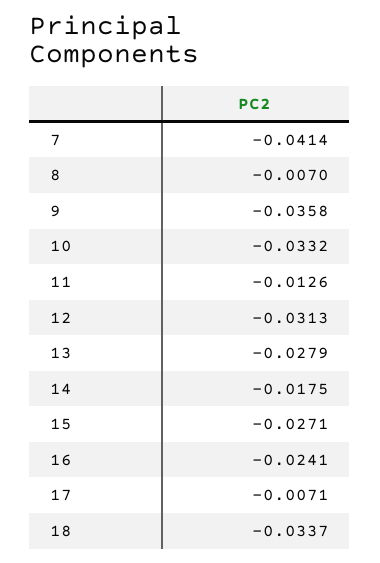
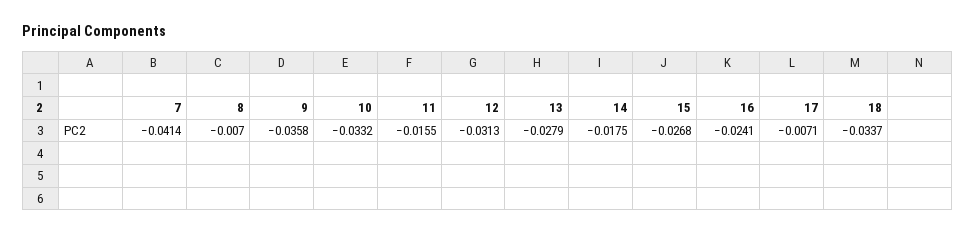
11: -0.0126 -> -0.0155
15: -0.0271 -> -0.0268

